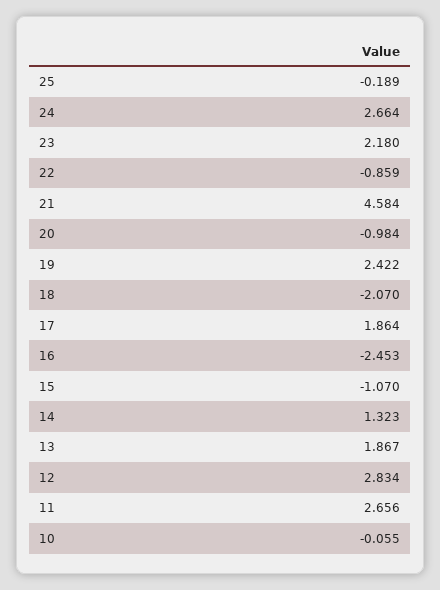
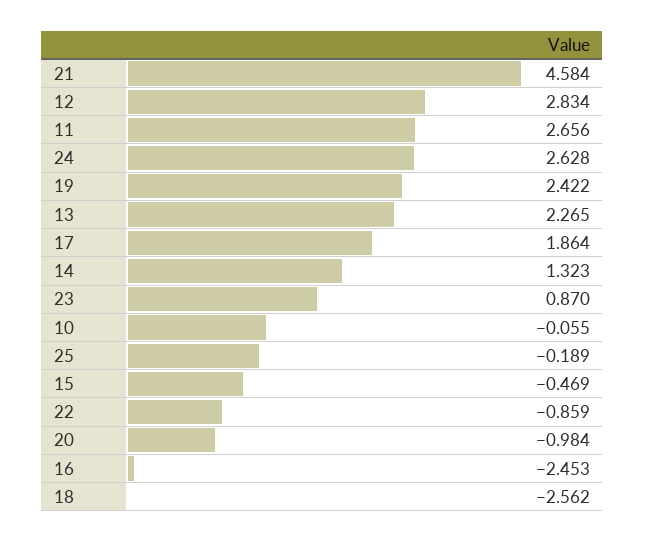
24: 2.664 -> 2.628
23: 2.18 -> 0.87
18: -2.07 -> -2.562
15: -1.07 -> -0.469
13: 1.867 -> 2.265

